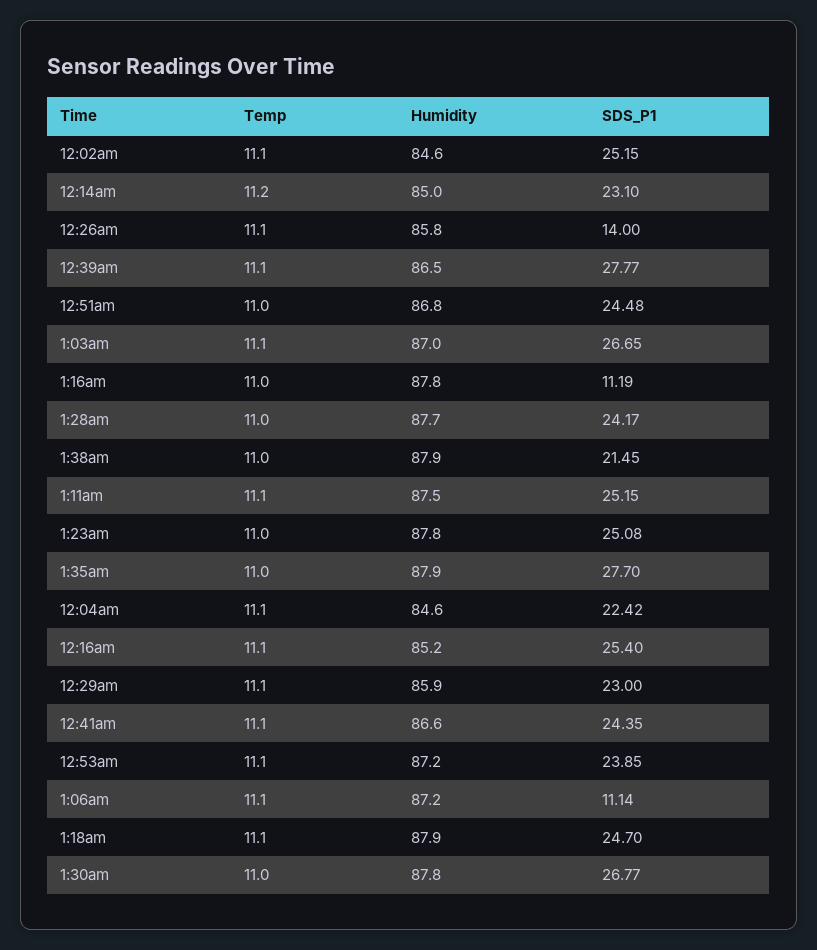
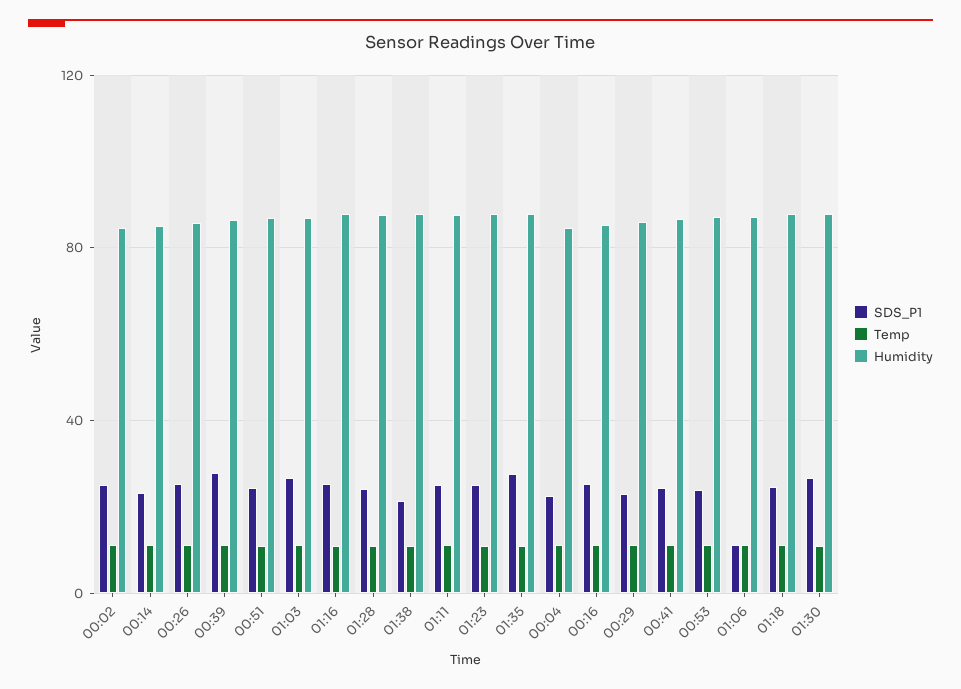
SDS_P1, 12:26am: 14 -> 25
SDS_P1, 1:16am: 11.19 -> 25

